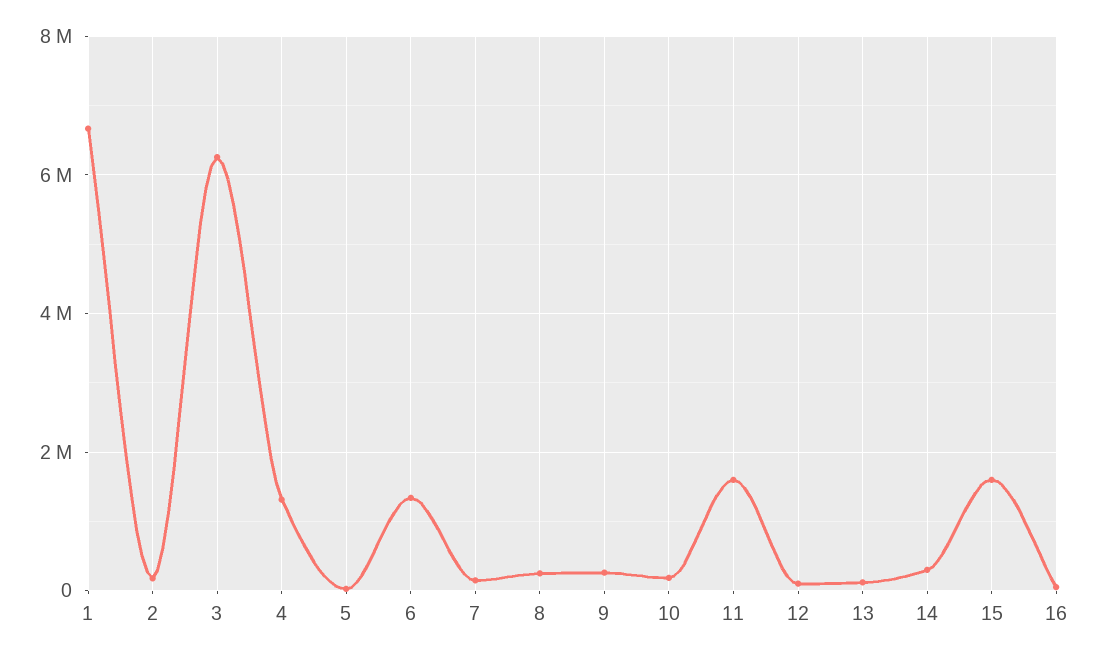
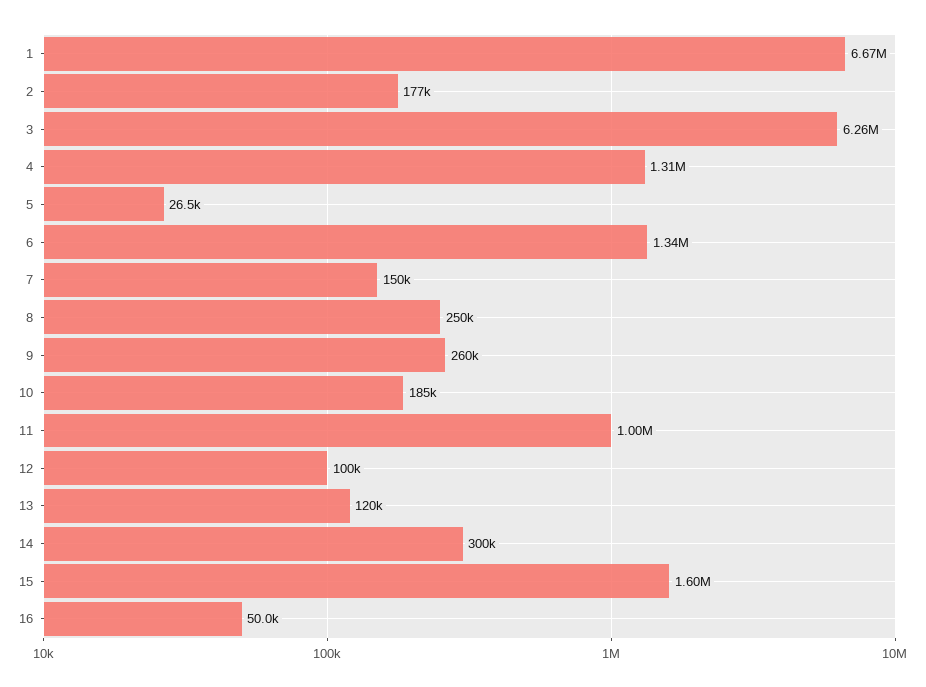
11: 1600000 -> 1000000

